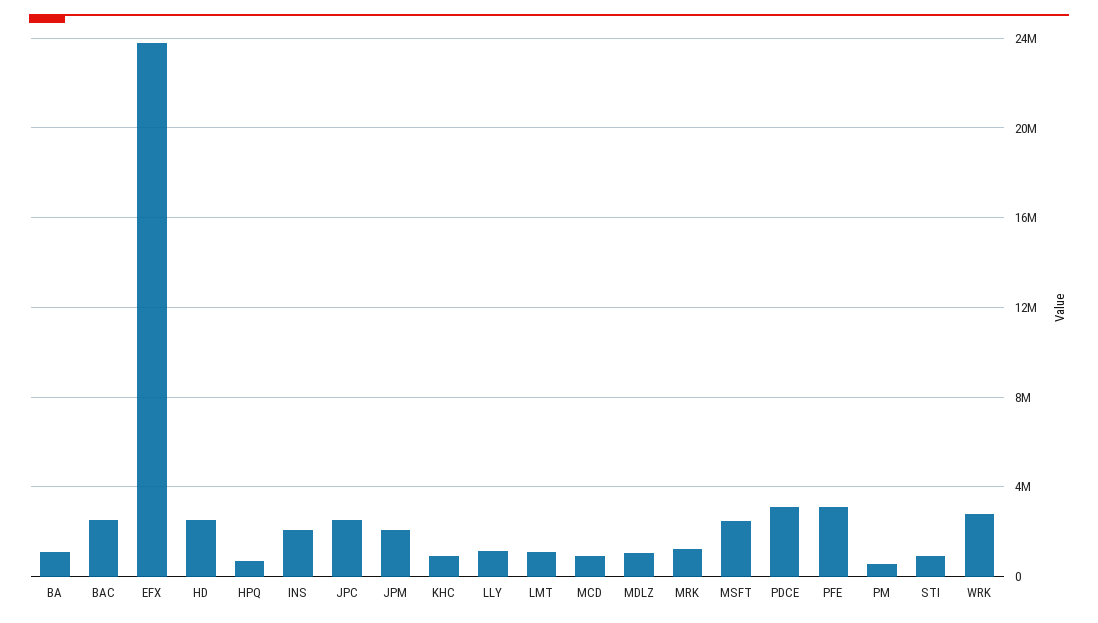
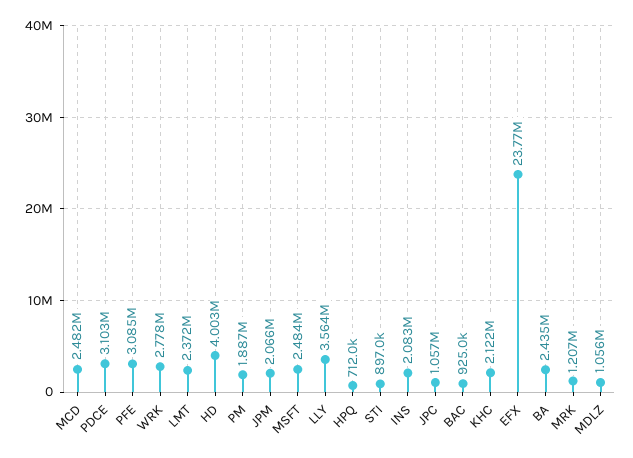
BA: 1000000 -> 2435000
BAC: 2500000 -> 925000
HD: 2500000 -> 4003000
JPC: 2500000 -> 1057000
KHC: 1000000 -> 2122000
LLY: 1000000 -> 3564000
LMT: 1000000 -> 2372000
MCD: 1000000 -> 2482000
PM: 500000 -> 1887000

